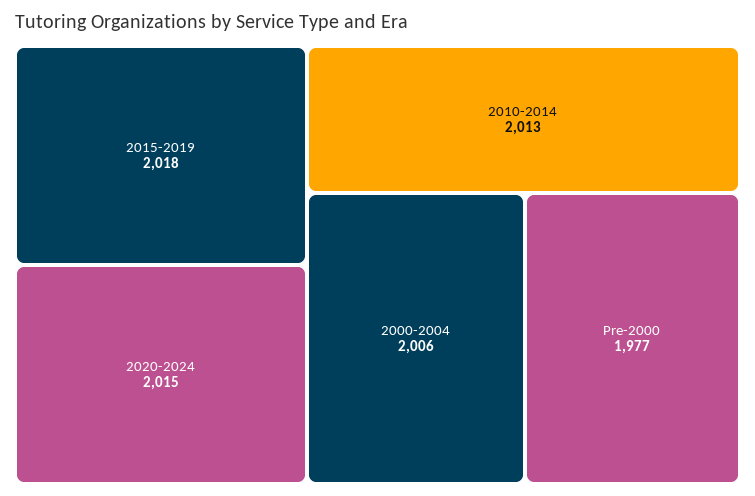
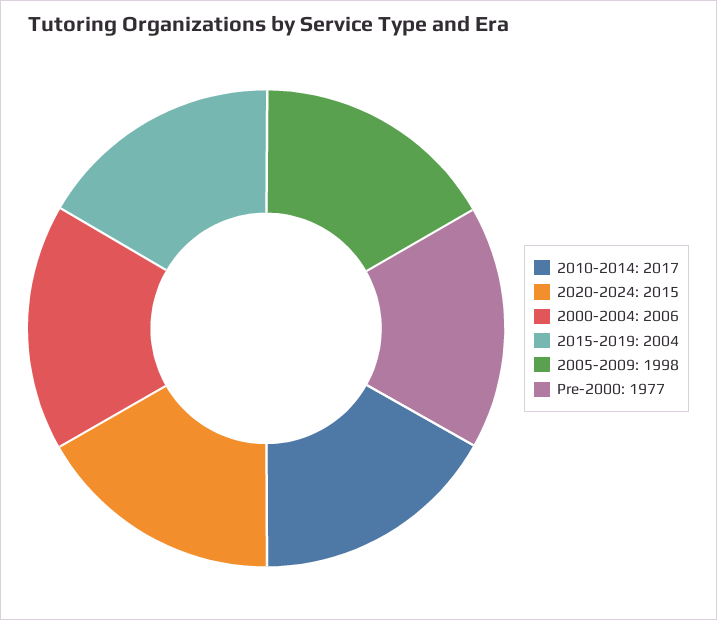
2015-2019: 2018 -> 2004
2010-2014: 2013 -> 2017
2005-2009: none -> 1998

